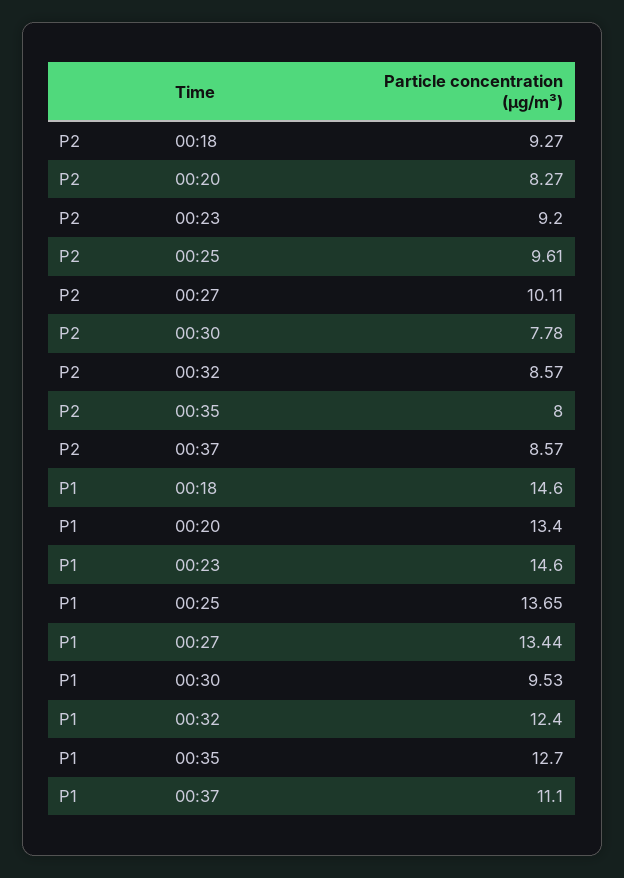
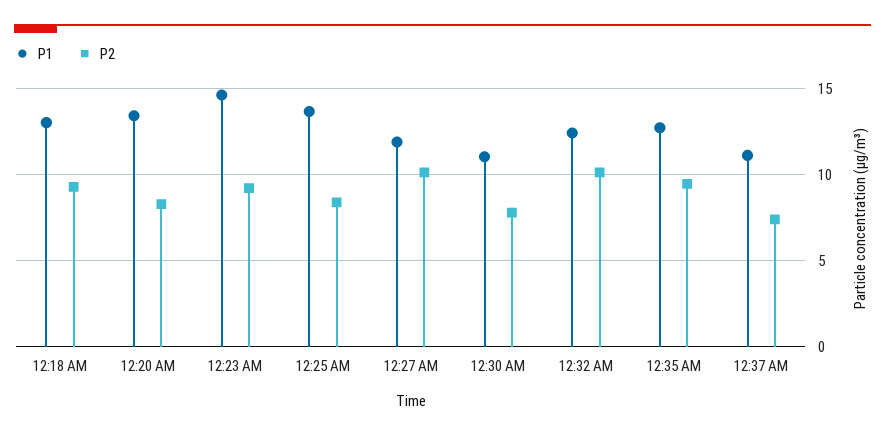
P2, 00:25: 9.61 -> 8.5
P2, 00:32: 8.57 -> 10
P2, 00:35: 8 -> 9.5
P2, 00:37: 8.57 -> 7.5
P1, 00:18: 14.6 -> 13
P1, 00:27: 13.44 -> 12
P1, 00:30: 9.53 -> 11

